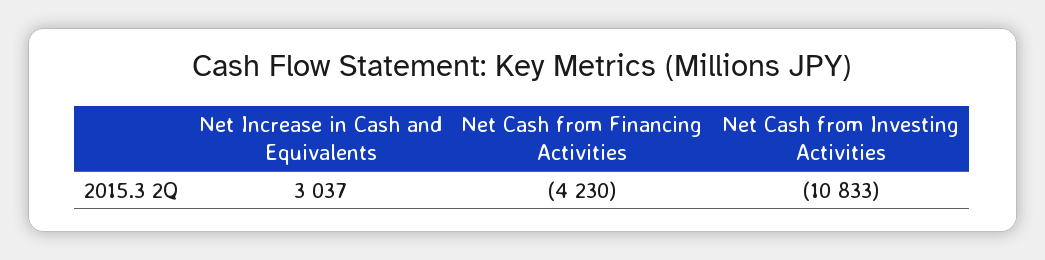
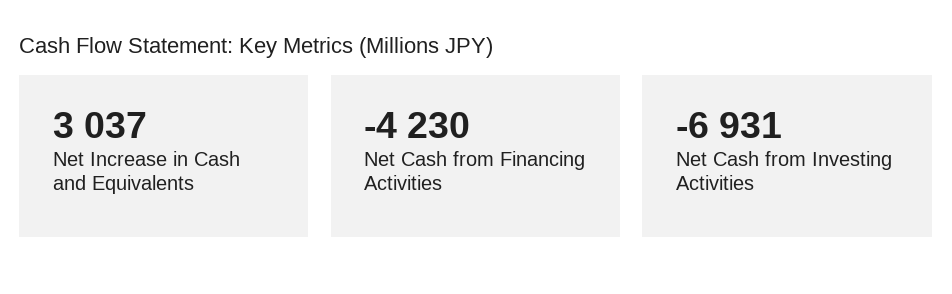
Net Cash from Investing Activities: -10833 -> -6931

